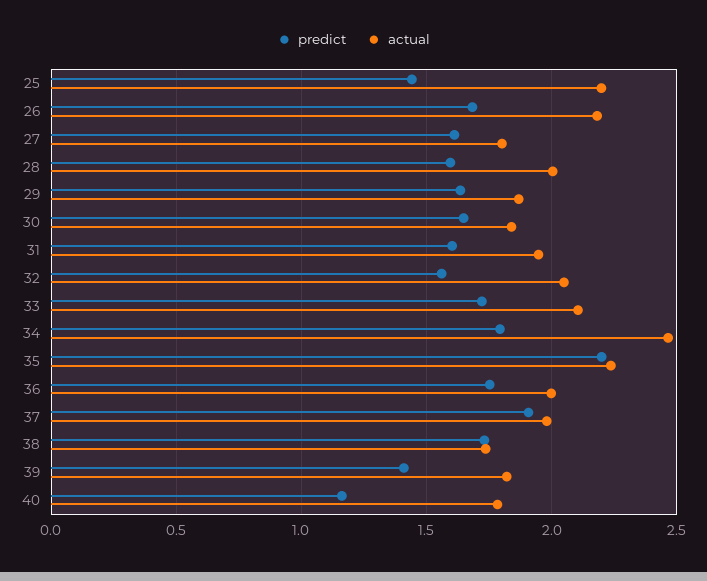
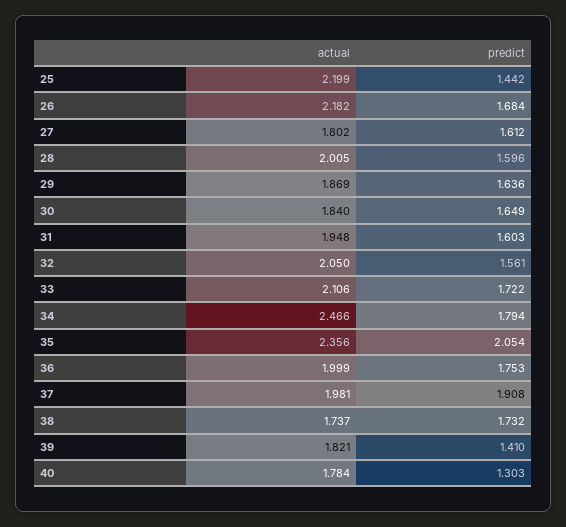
predict, 35: 2.2 -> 2.054
actual, 35: 2.25 -> 2.356
predict, 40: 1.15 -> 1.303

